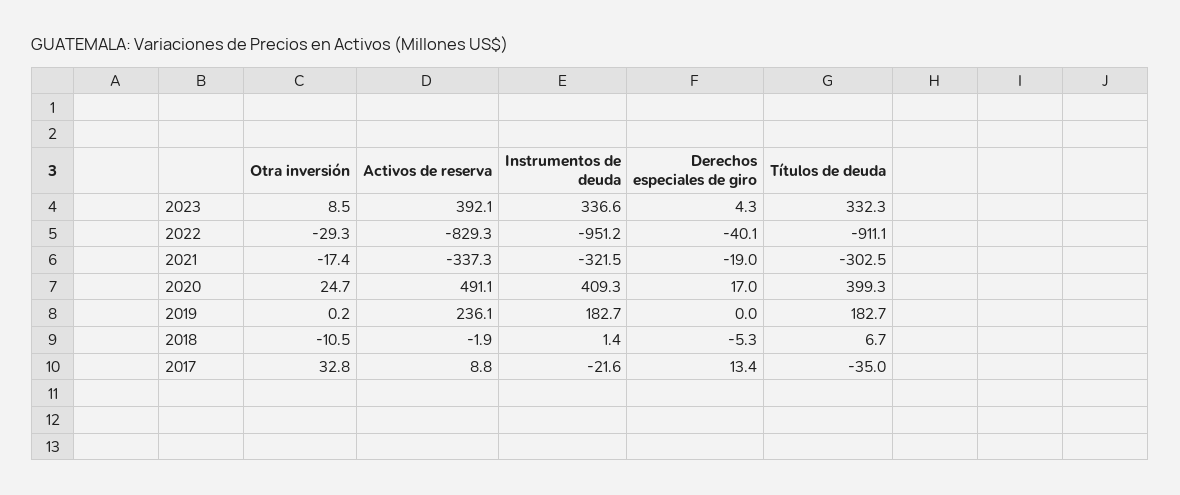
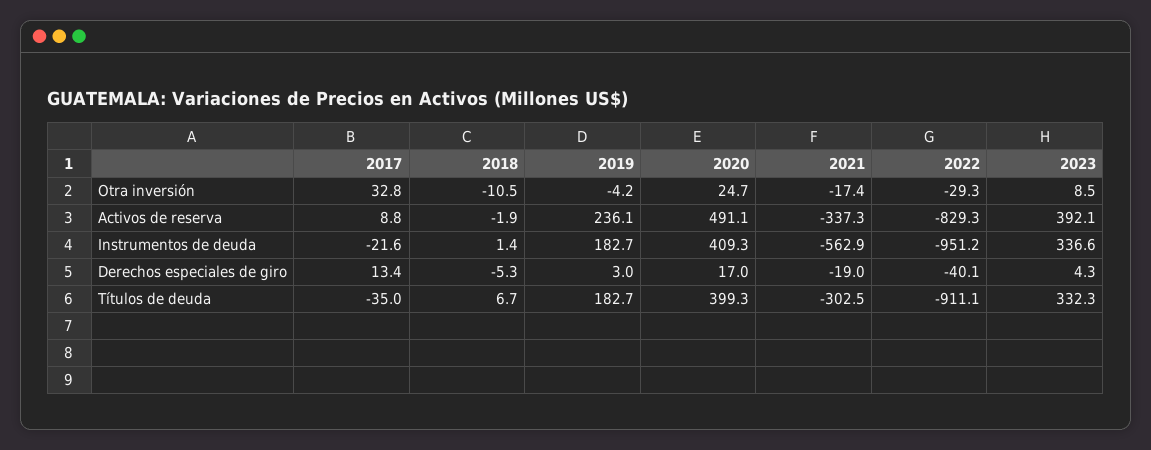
Instrumentos de deuda, 2021: -321.5 -> -562.9
Otra inversión, 2019: 0.2 -> -4.2
Derechos especiales de giro, 2019: 0 -> 3

